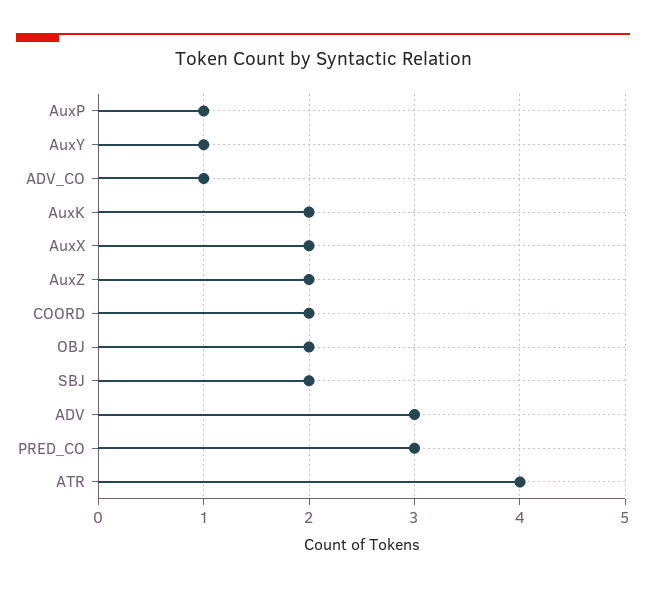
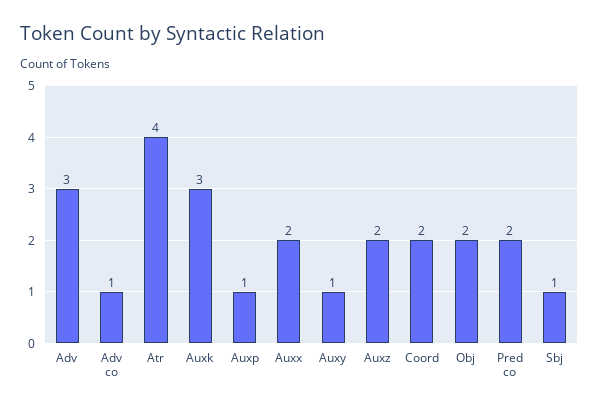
AuxK: 2 -> 3
SBJ: 2 -> 1
PRED_CO: 3 -> 2

